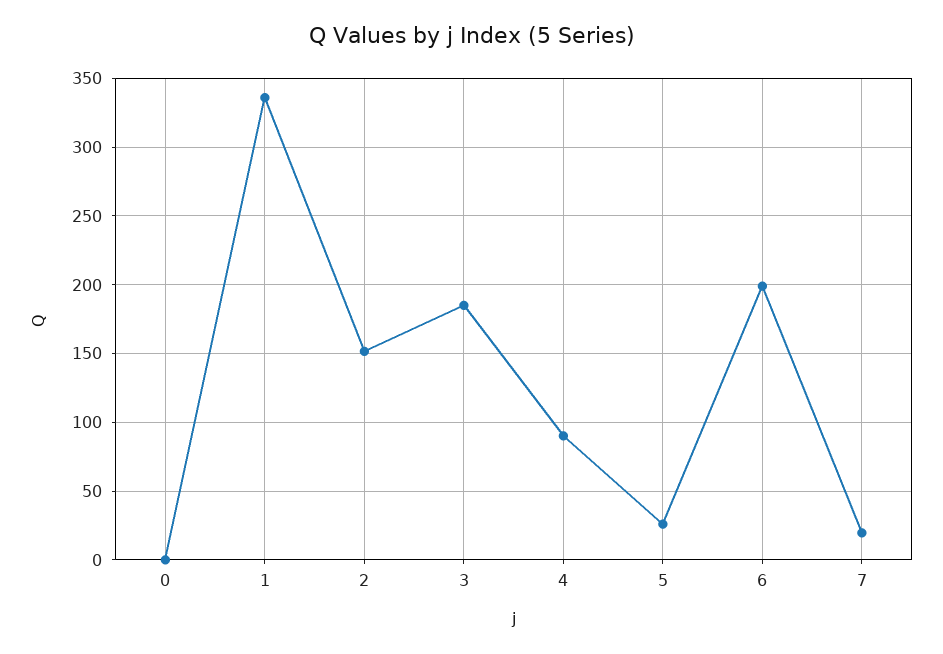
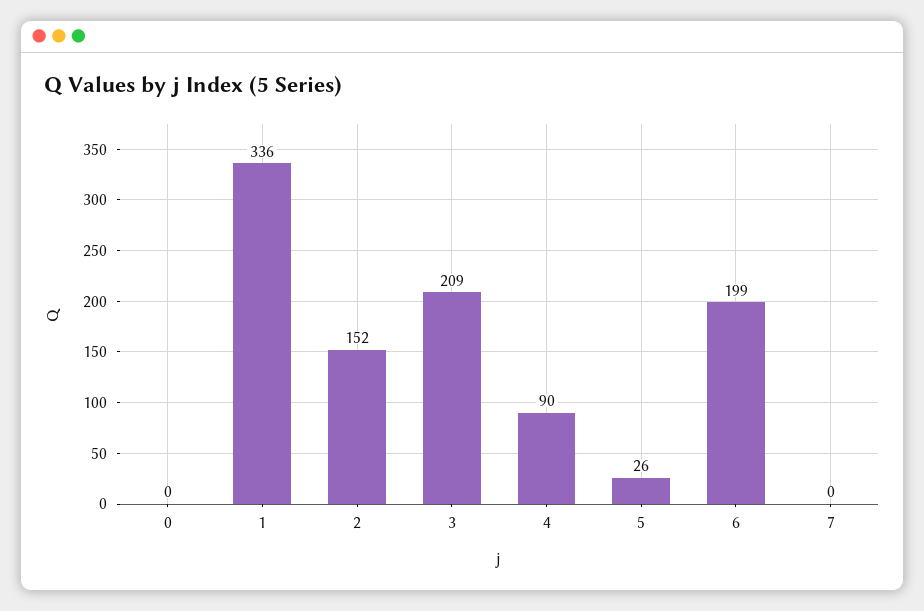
3: 185 -> 209
7: 20 -> 0

